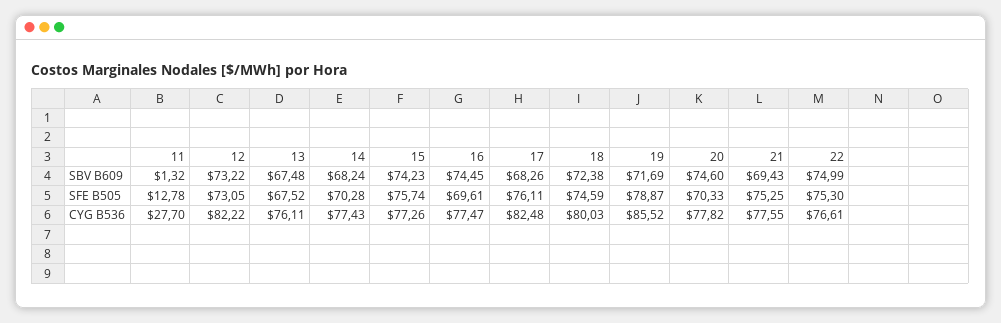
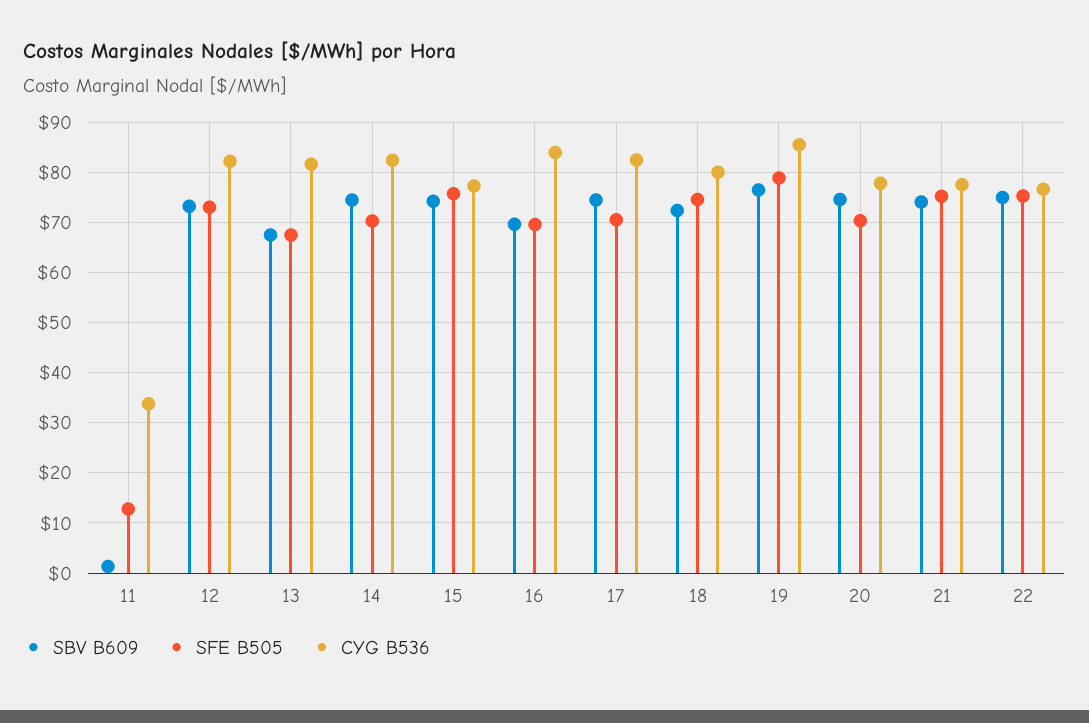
SBV B609, 14: 68.24 -> 74
SBV B609, 16: 74.45 -> 70
SBV B609, 17: 68.26 -> 74
SBV B609, 19: 71.69 -> 76
SBV B609, 21: 69.43 -> 74
SFE B505, 17: 76.11 -> 70
CYG B536, 11: 27.7 -> 34
CYG B536, 13: 76.11 -> 82
CYG B536, 14: 77.43 -> 82
CYG B536, 16: 77.47 -> 84

